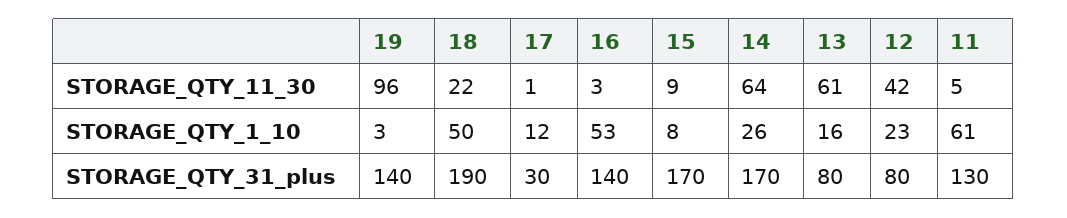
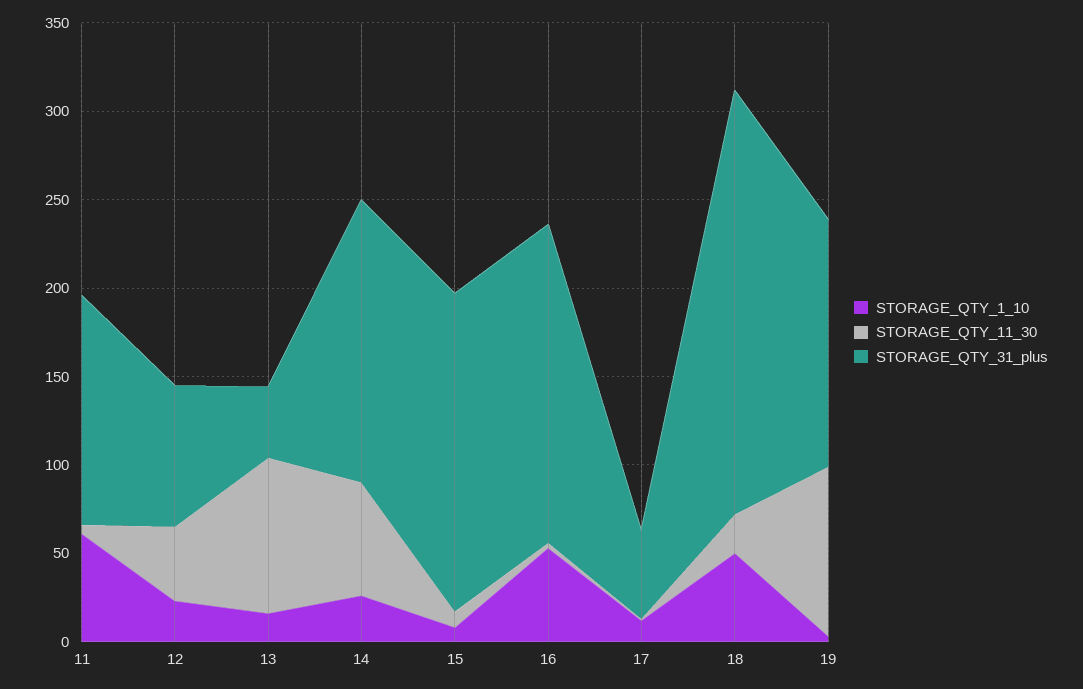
STORAGE_QTY_11_30, 13: 61 -> 90
STORAGE_QTY_31_plus, 18: 190 -> 240
STORAGE_QTY_31_plus, 17: 30 -> 50
STORAGE_QTY_31_plus, 16: 140 -> 180
STORAGE_QTY_31_plus, 15: 170 -> 180
STORAGE_QTY_31_plus, 14: 170 -> 160
STORAGE_QTY_31_plus, 13: 80 -> 40

